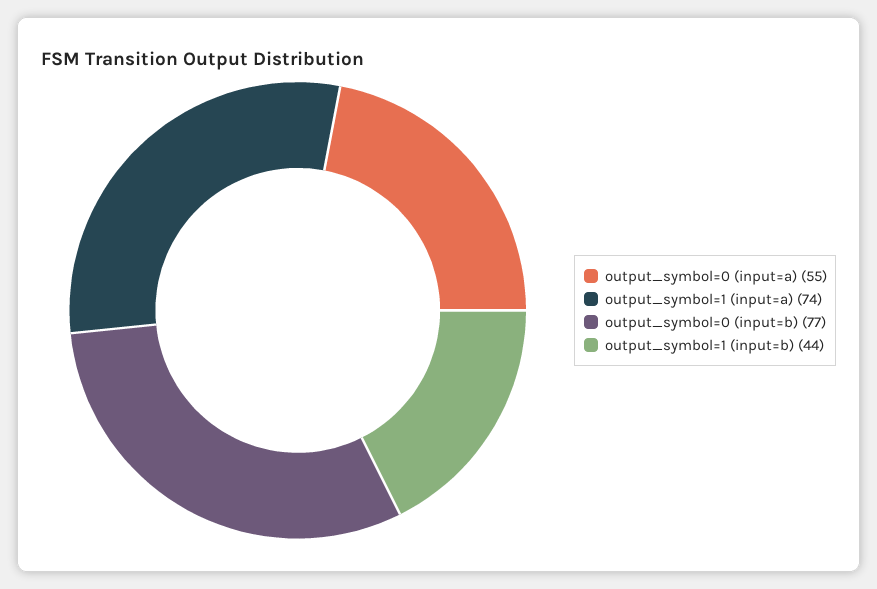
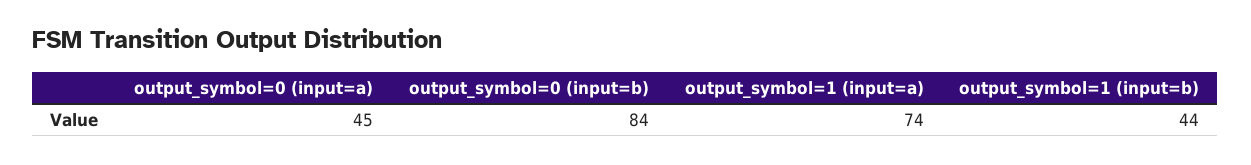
output_symbol=0 (input=a): 55 -> 45
output_symbol=0 (input=b): 77 -> 84

